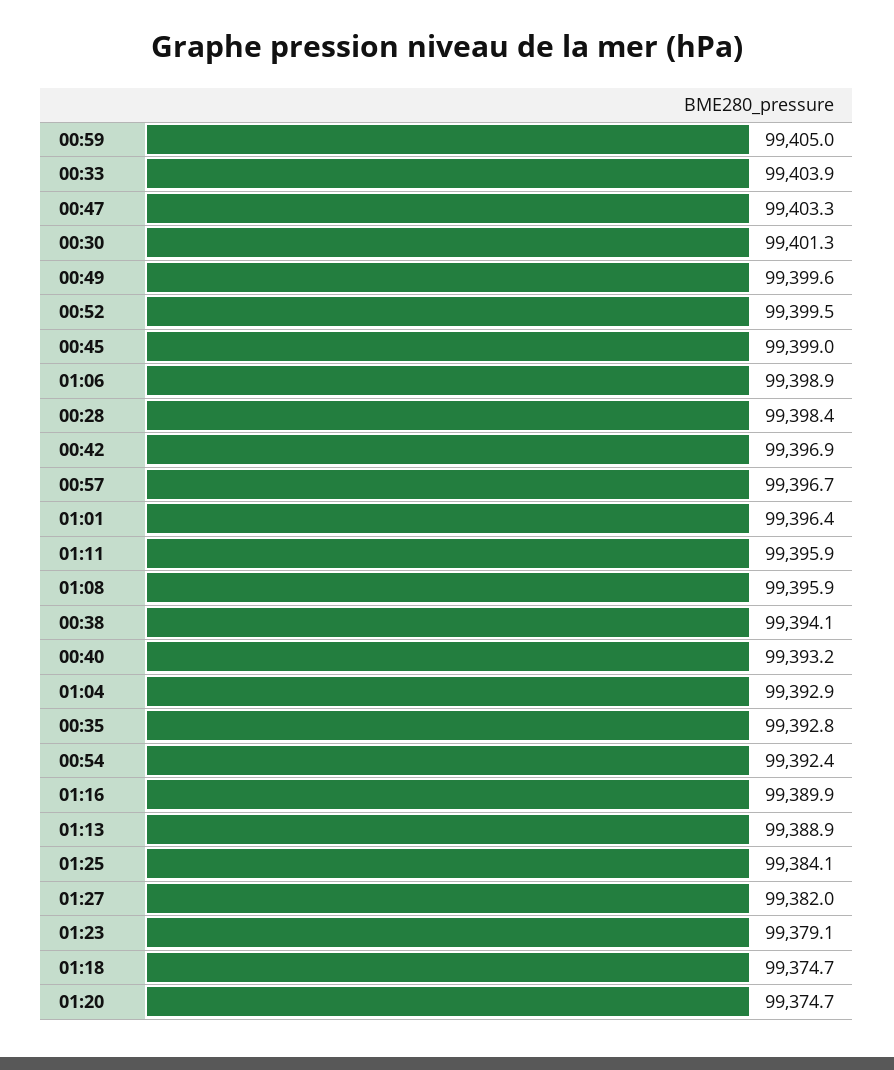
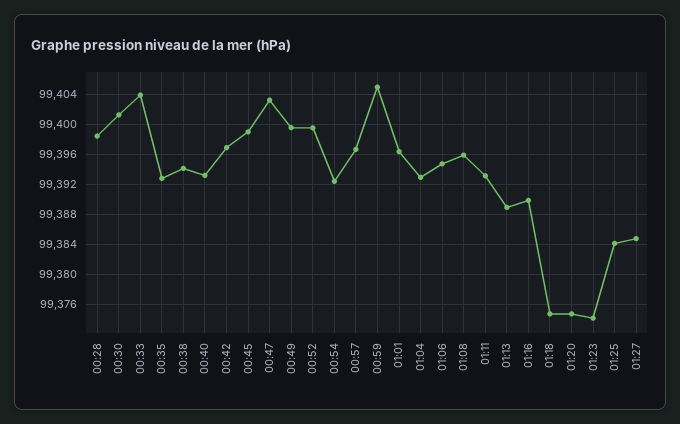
01:06: 99398.9 -> 99395
01:11: 99395.9 -> 99393
01:27: 99382 -> 99385
01:23: 99379.1 -> 99374

